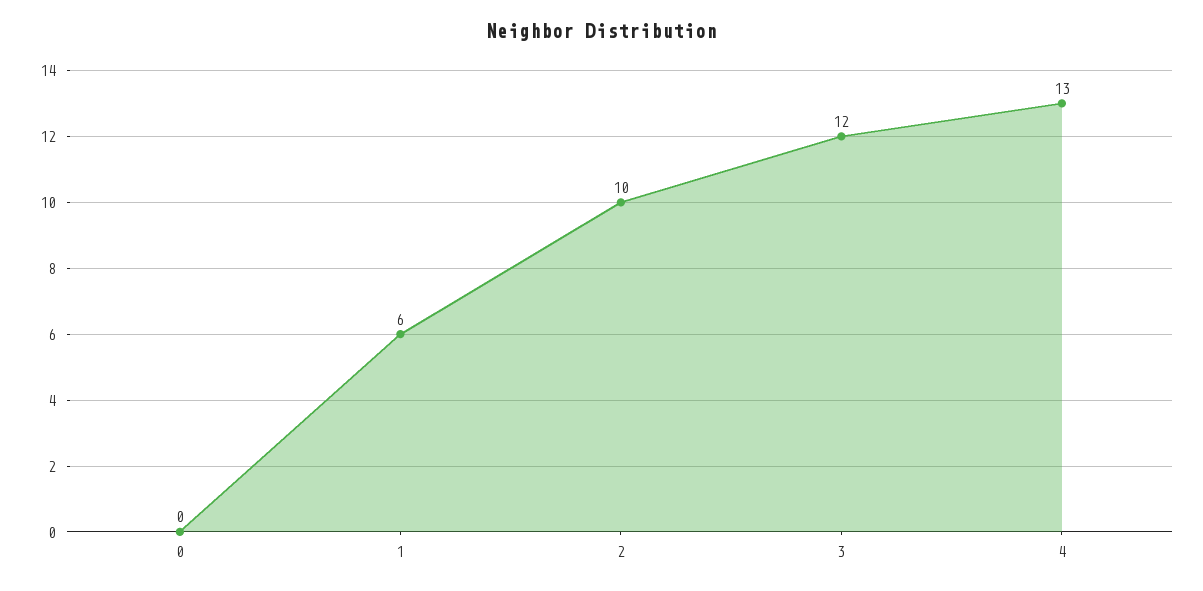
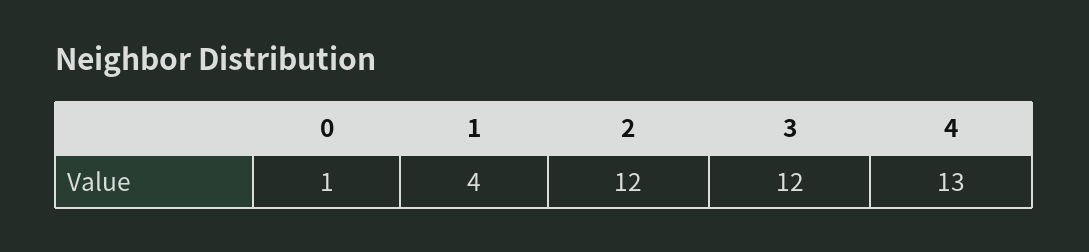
0: 0 -> 1
1: 6 -> 4
2: 10 -> 12

